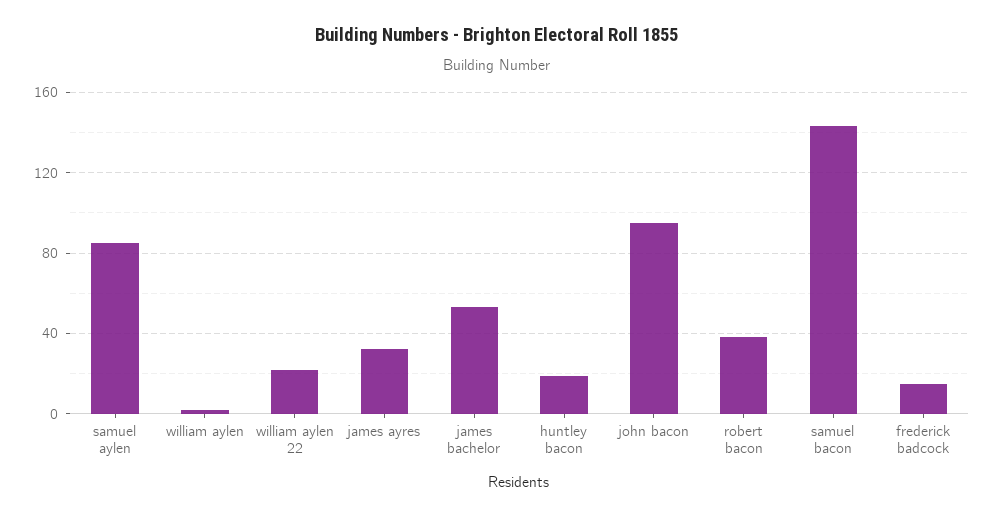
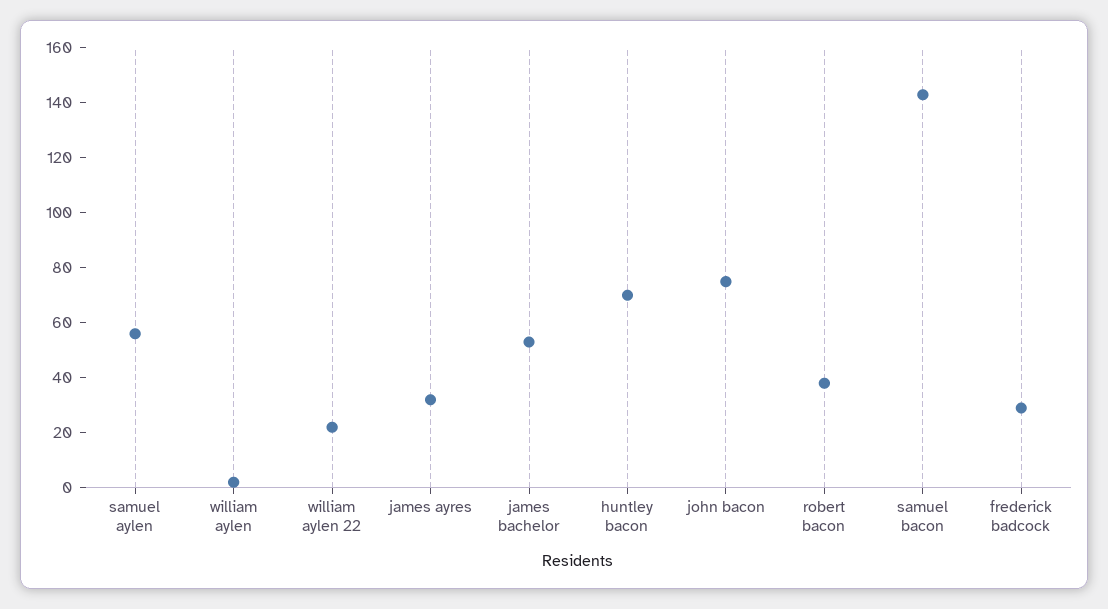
samuel aylen: 85 -> 55
huntley bacon: 20 -> 70
john bacon: 95 -> 75
frederick badcock: 15 -> 30

